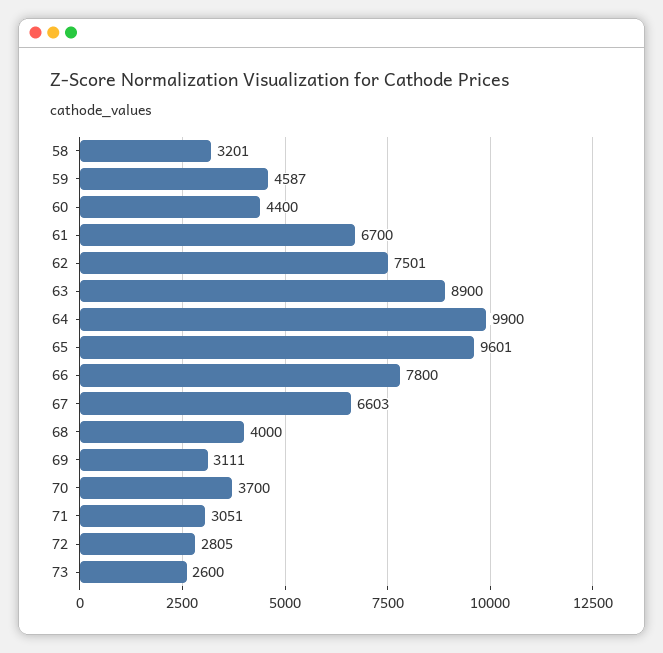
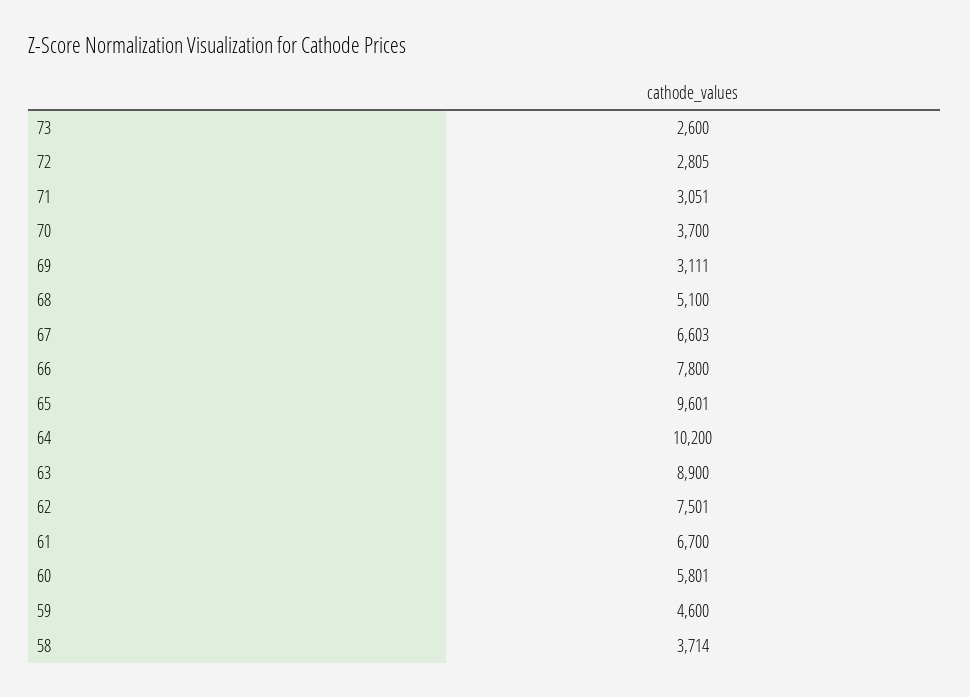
58: 3201 -> 3714
59: 4587 -> 4600
60: 4400 -> 5801
64: 9900 -> 10200
68: 4000 -> 5100

